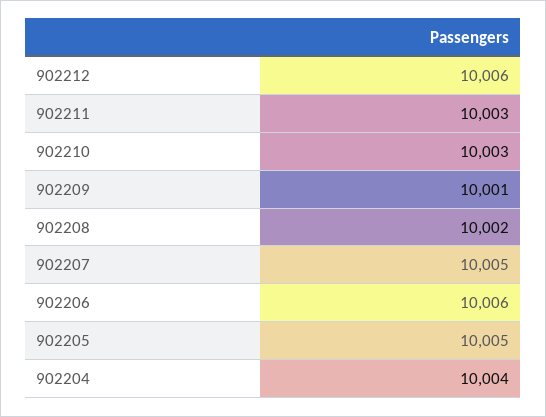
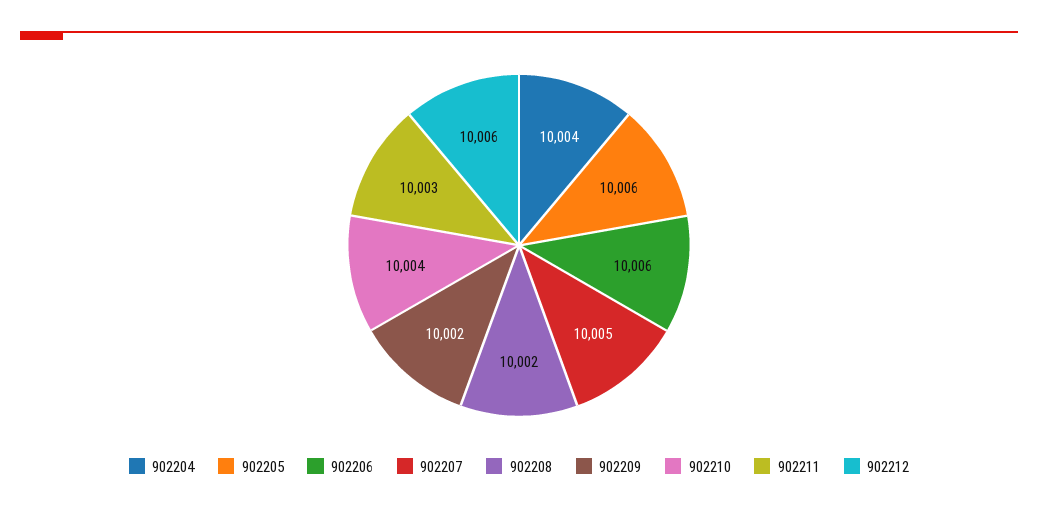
902210: 10003 -> 10004
902209: 10001 -> 10002
902205: 10005 -> 10006

